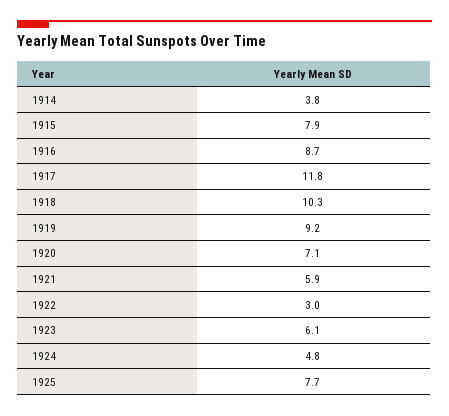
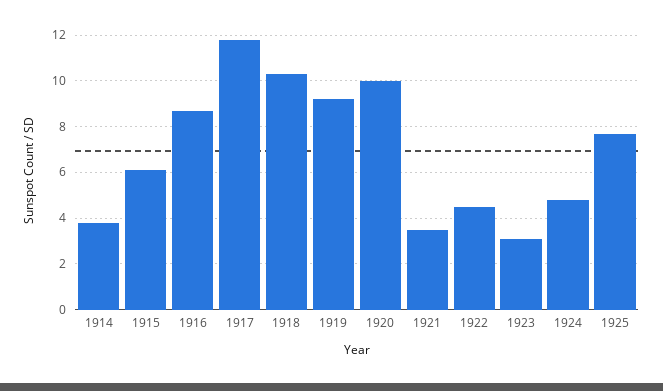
1915: 7.9 -> 6
1920: 7.1 -> 10
1921: 5.9 -> 3.5
1922: 3 -> 4.5
1923: 6.1 -> 3

